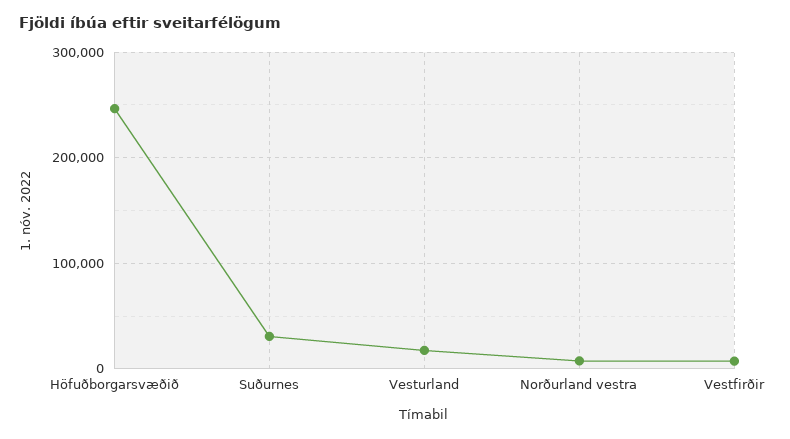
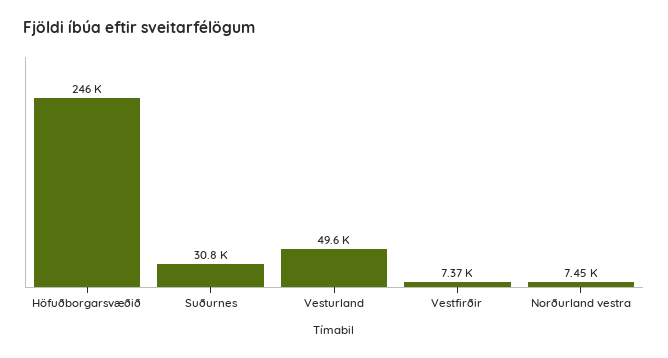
Vesturland: 20000 -> 49600

